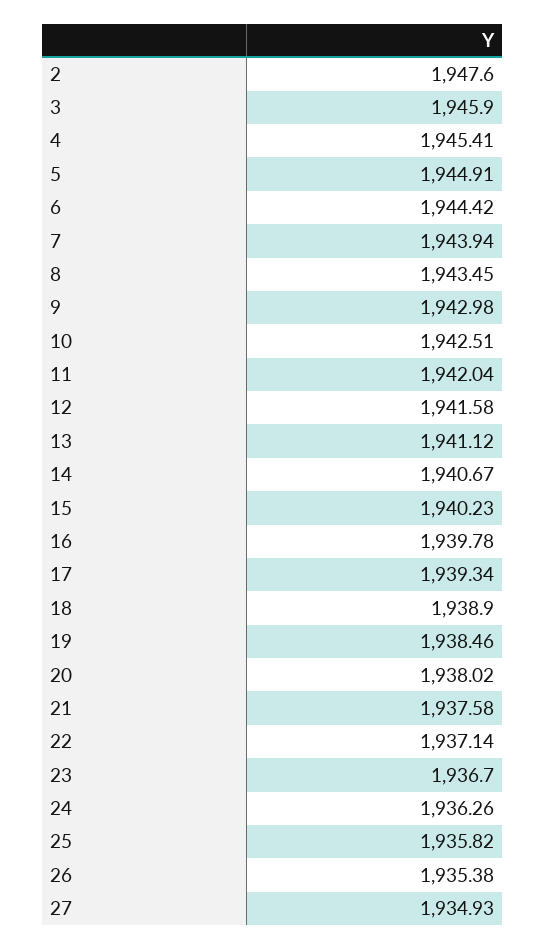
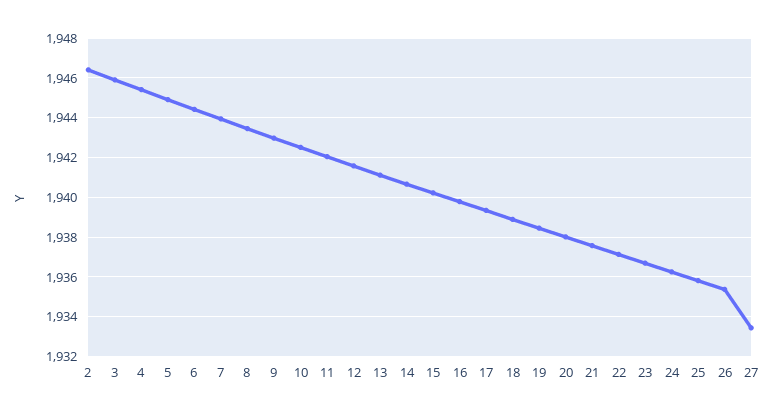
2: 1947.6 -> 1946.5
27: 1934.93 -> 1933.5

